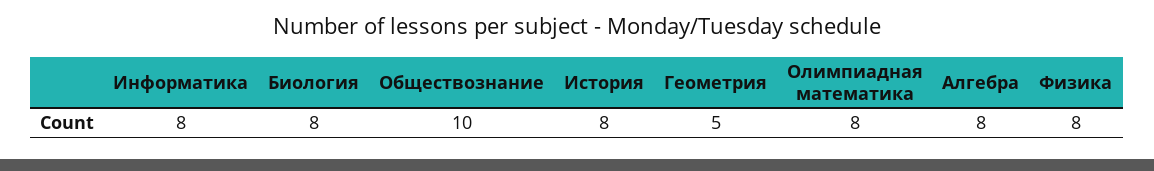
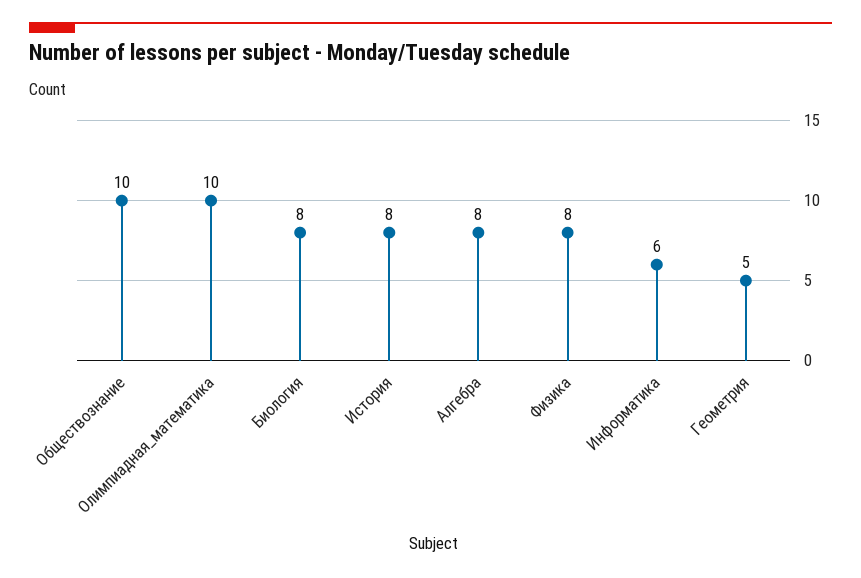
Информатика: 8 -> 6
Олимпиадная математика: 8 -> 10

